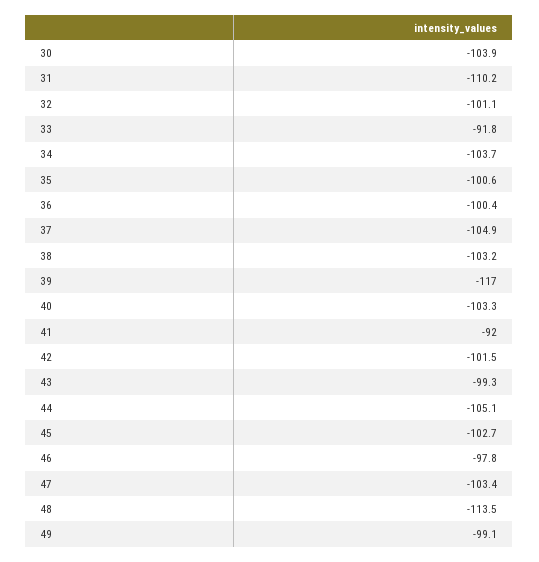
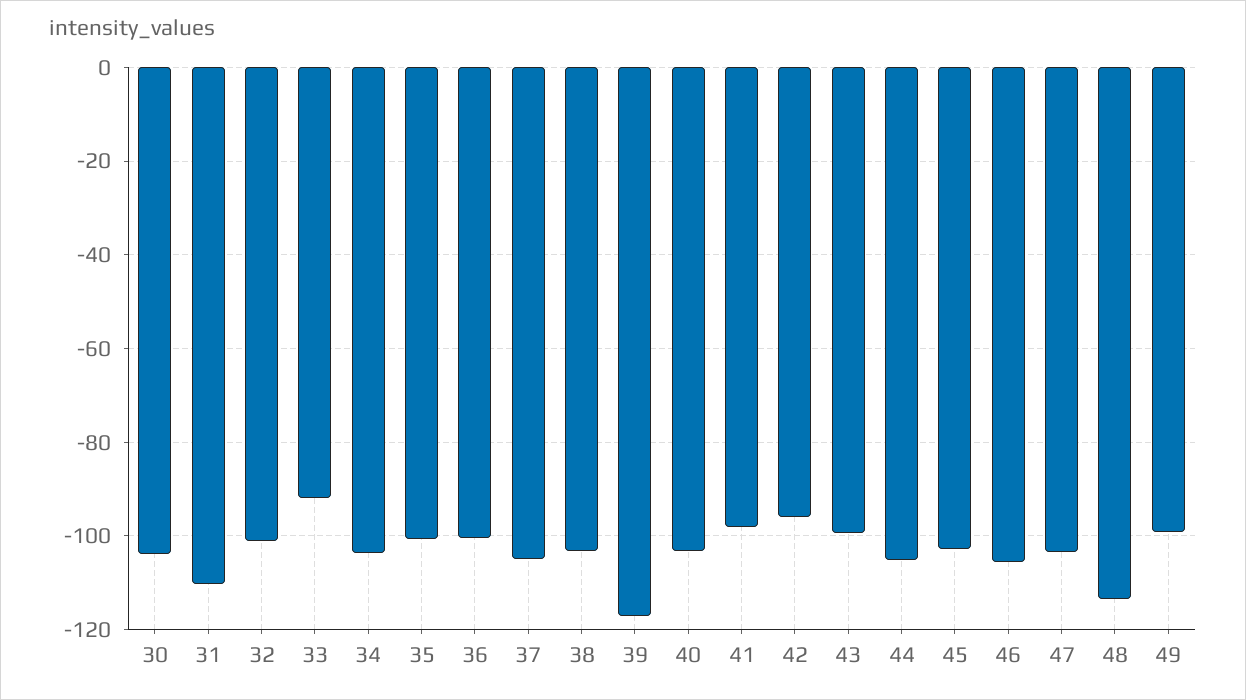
41: -92 -> -98
42: -101.5 -> -96
46: -97.8 -> -106

